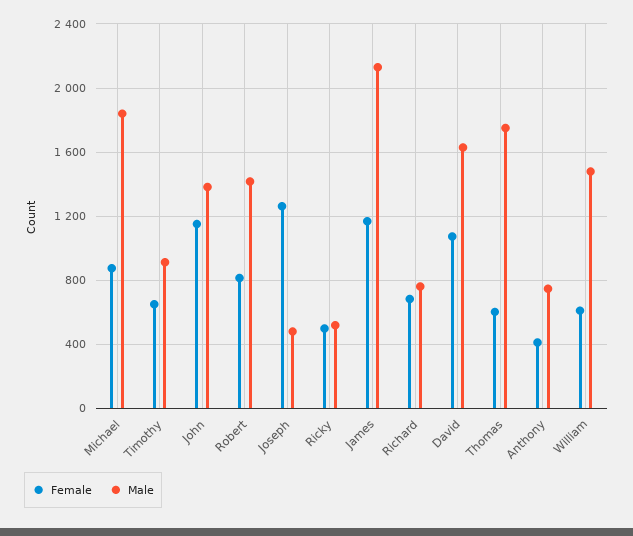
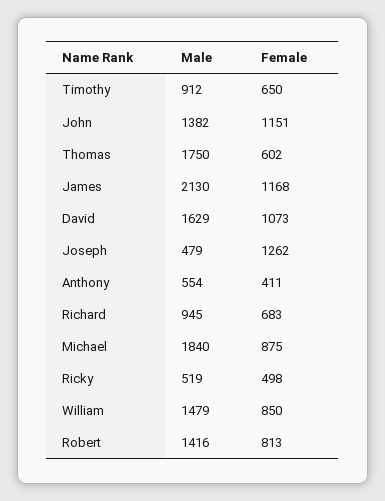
Male, Richard: 750 -> 945
Male, Anthony: 750 -> 554
Female, William: 600 -> 850

